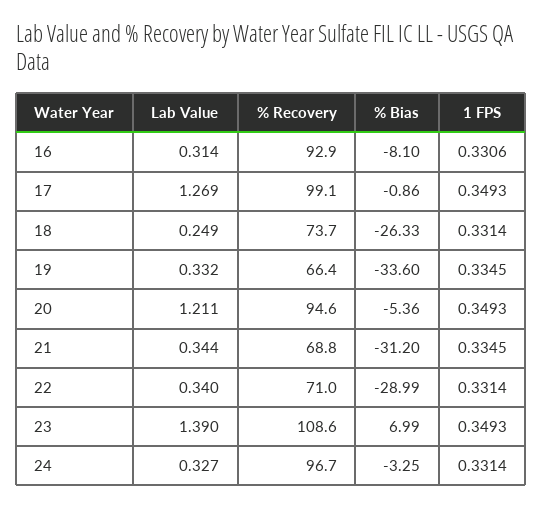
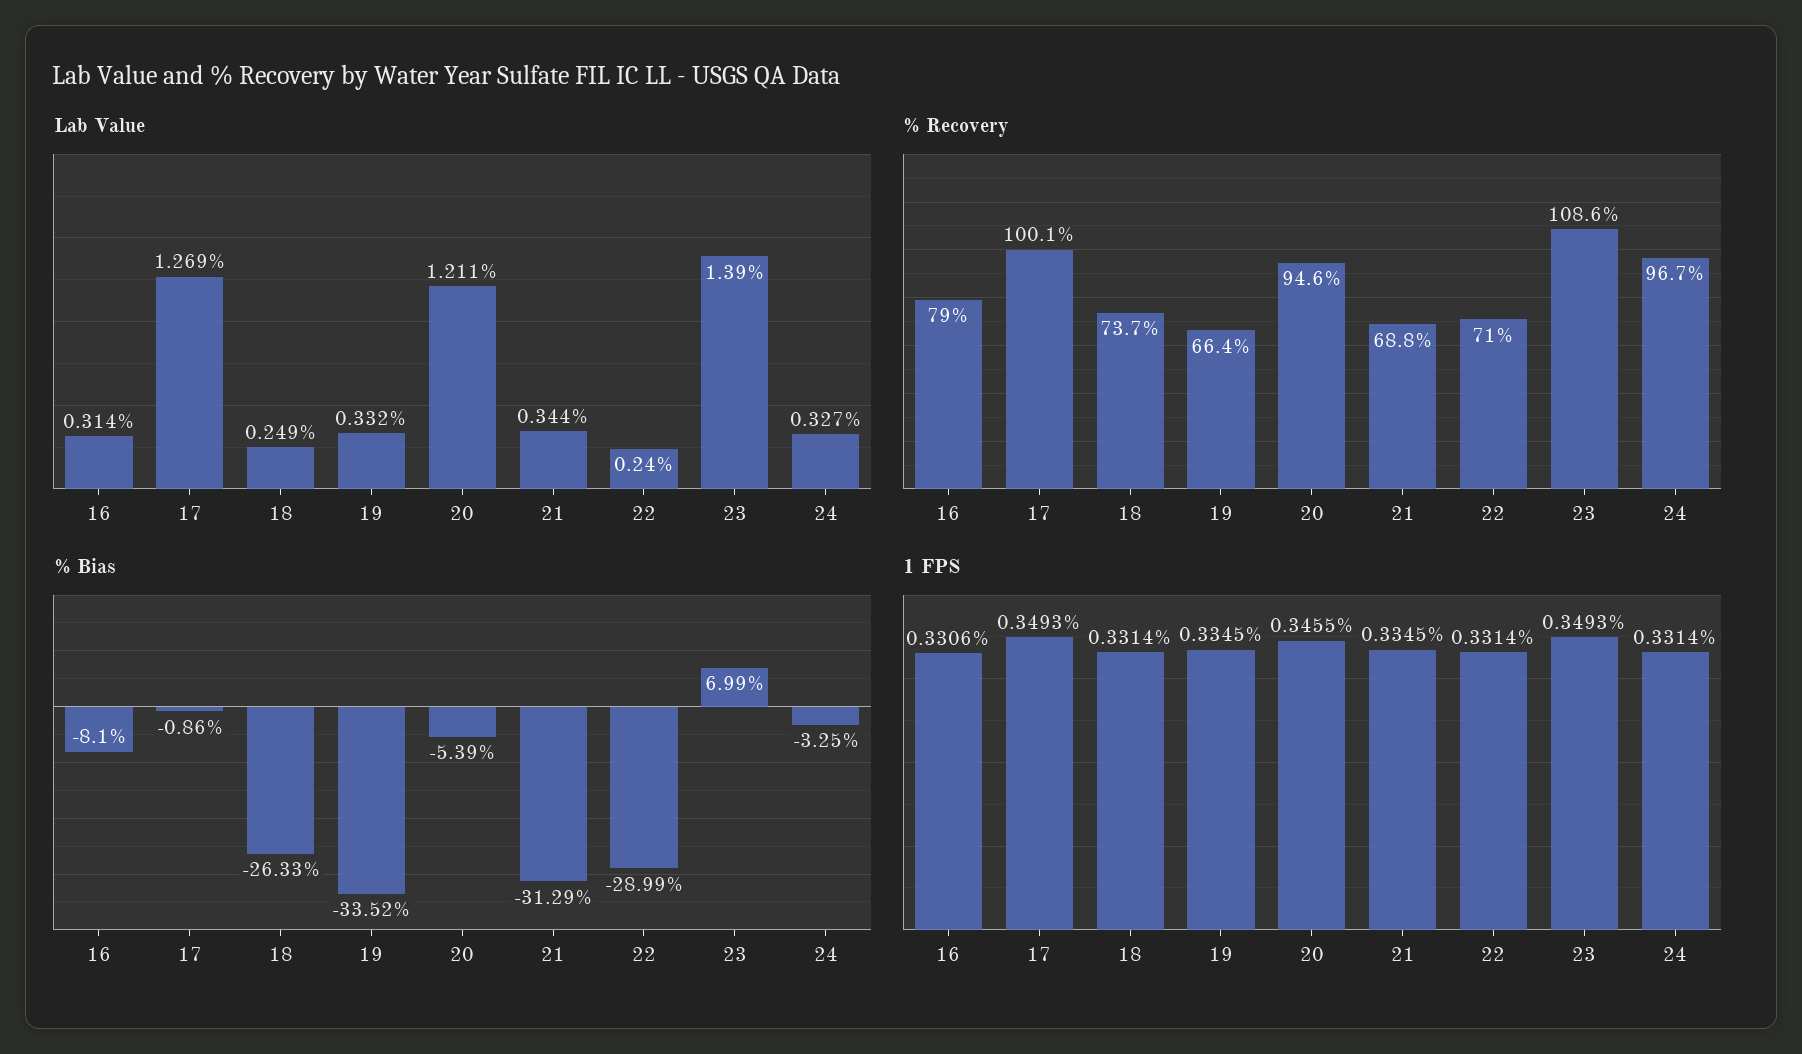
% Recovery, 16: 92.9 -> 79
% Recovery, 17: 99.1 -> 100.1
% Bias, 19: -33.6 -> -33.52
% Bias, 20: -5.36 -> -5.39
1 FPS, 20: 0.3493 -> 0.3455
% Bias, 21: -31.2 -> -31.29
Lab Value, 22: 0.34 -> 0.24

